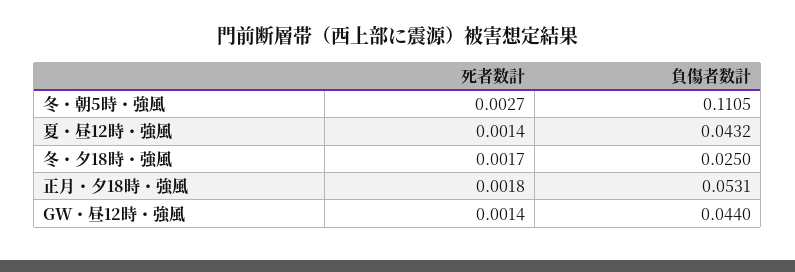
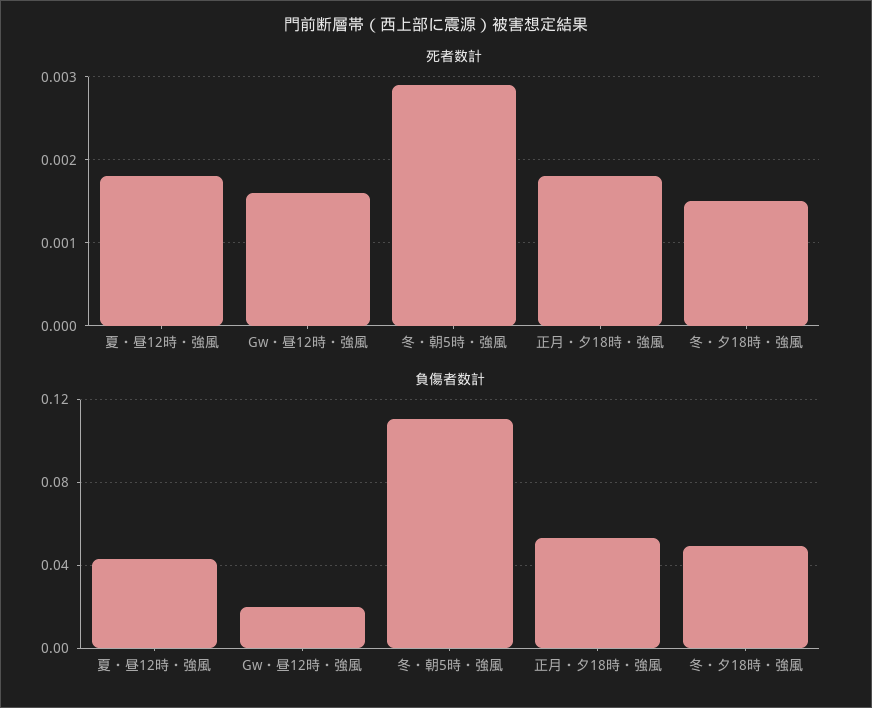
死者数計, 冬・朝5時・強風: 0.0027 -> 0.0029
死者数計, 夏・昼12時・強風: 0.0014 -> 0.0018
死者数計, 冬・夕18時・強風: 0.0017 -> 0.0015
負傷者数計, 冬・夕18時・強風: 0.025 -> 0.05
死者数計, GW・昼12時・強風: 0.0014 -> 0.0016
負傷者数計, GW・昼12時・強風: 0.044 -> 0.02

